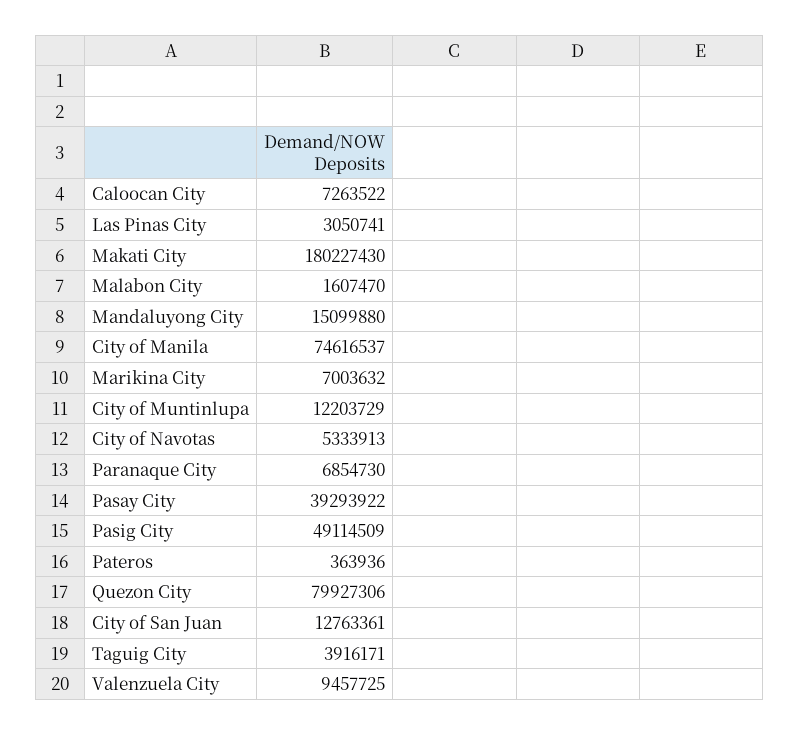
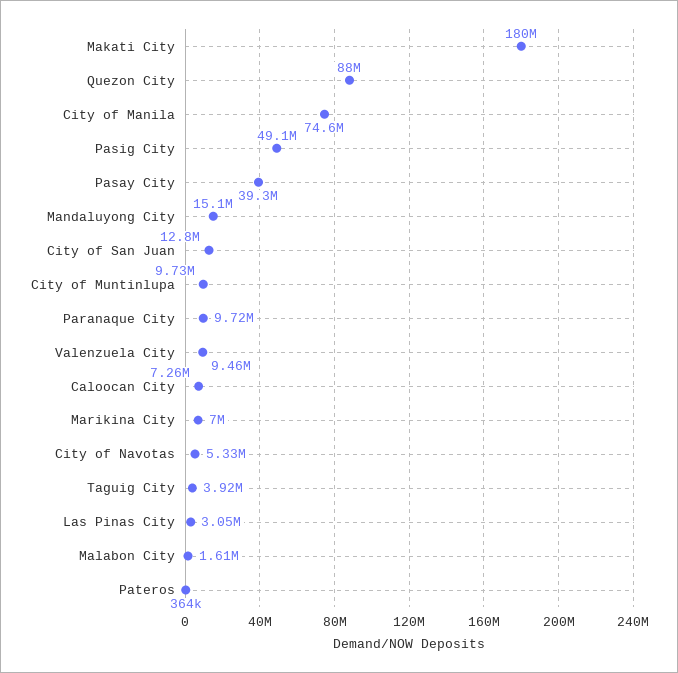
City of Muntinlupa: 12203729 -> 9730000
Paranaque City: 6854730 -> 9720000
Quezon City: 79927306 -> 88000000

